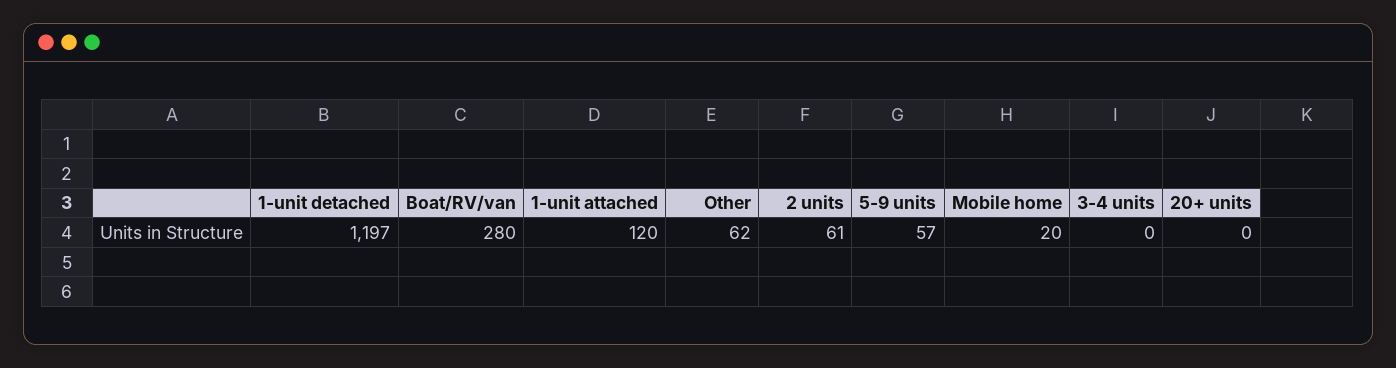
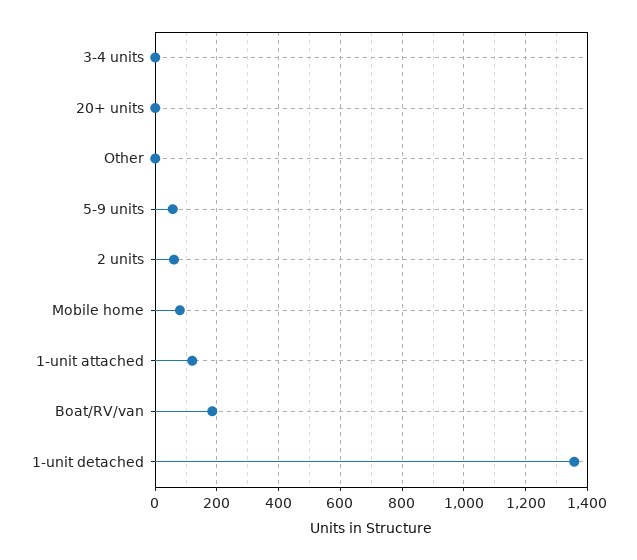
1-unit detached: 1197 -> 1360
Boat/RV/van: 280 -> 180
Other: 62 -> 0
Mobile home: 20 -> 80

